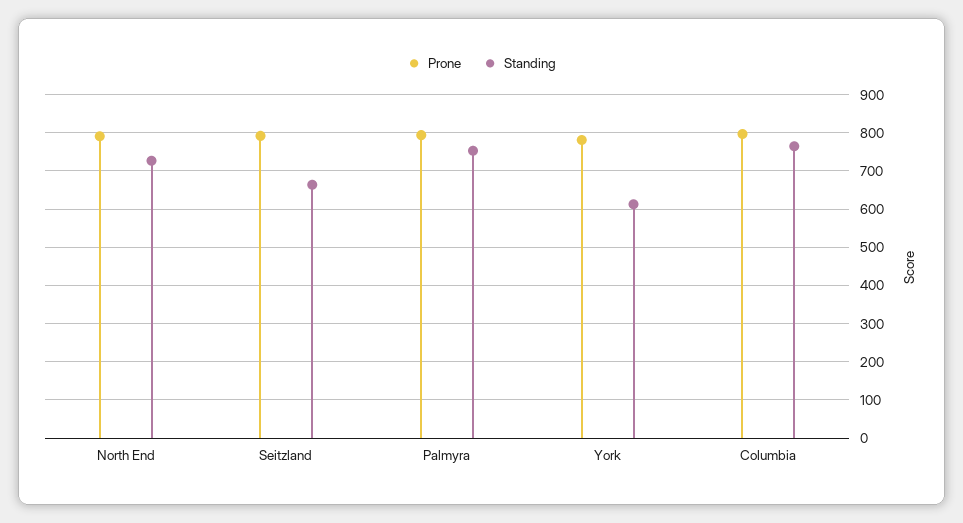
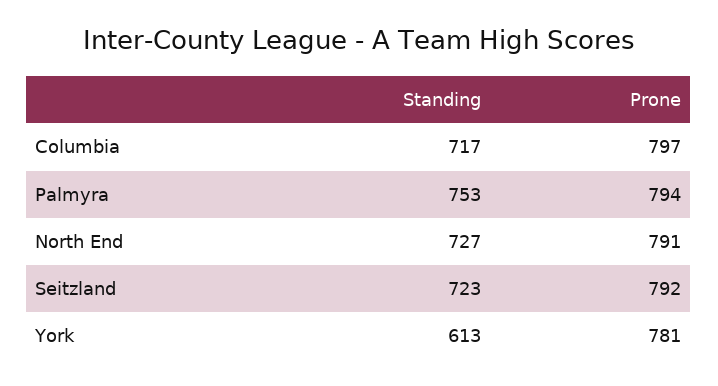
Standing, Seitzland: 660 -> 723
Standing, Columbia: 760 -> 717

